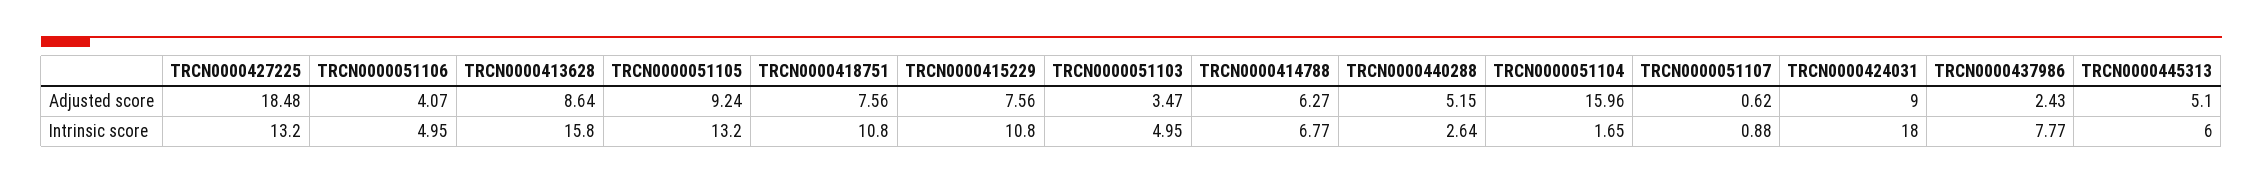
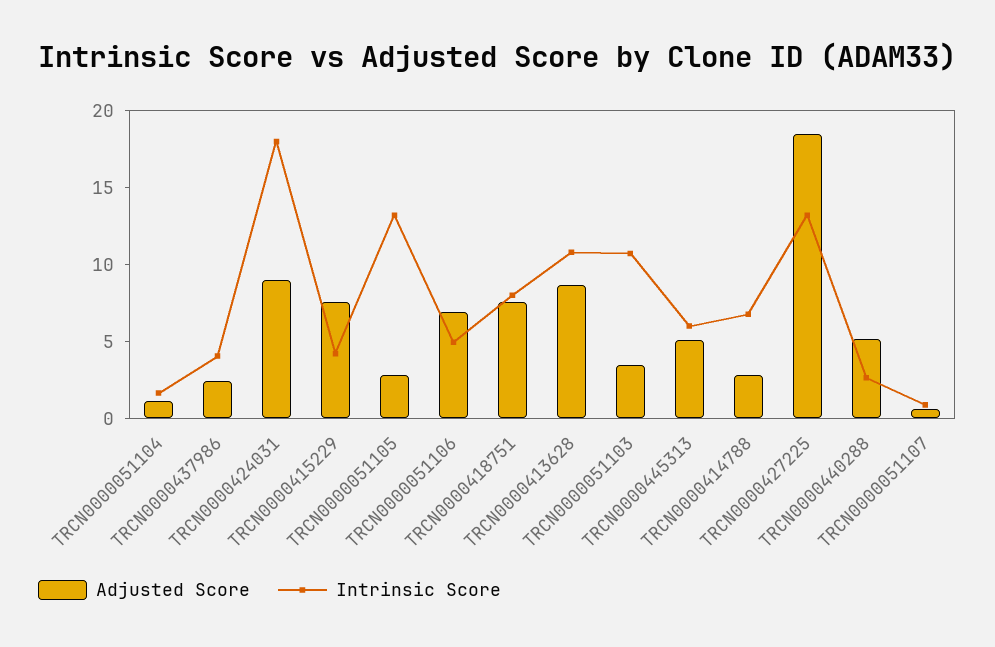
Adjusted score, TRCN0000051106: 4.07 -> 7
Adjusted score, TRCN0000051105: 9.24 -> 3
Adjusted score, TRCN0000414788: 6.27 -> 3
Adjusted score, TRCN0000051104: 15.96 -> 1
Intrinsic score, TRCN0000413628: 15.8 -> 11
Intrinsic score, TRCN0000418751: 10.8 -> 8
Intrinsic score, TRCN0000415229: 10.8 -> 4
Intrinsic score, TRCN0000051103: 4.95 -> 11
Intrinsic score, TRCN0000437986: 7.77 -> 4

